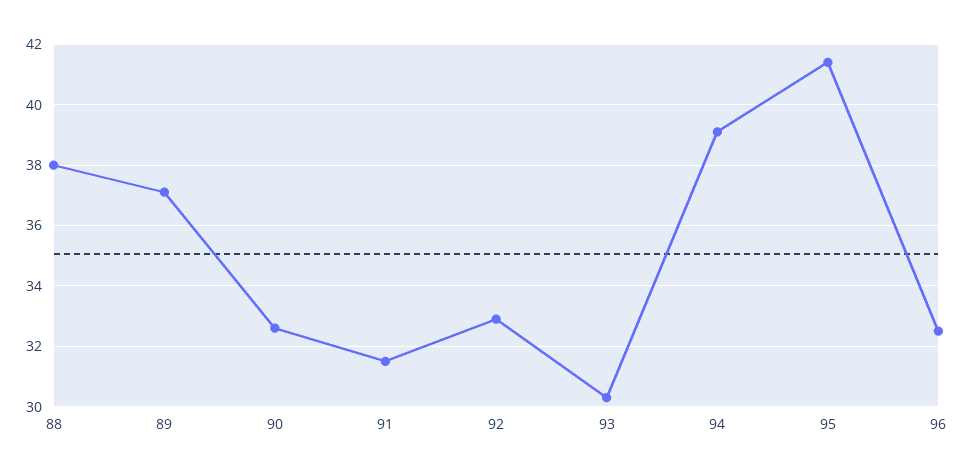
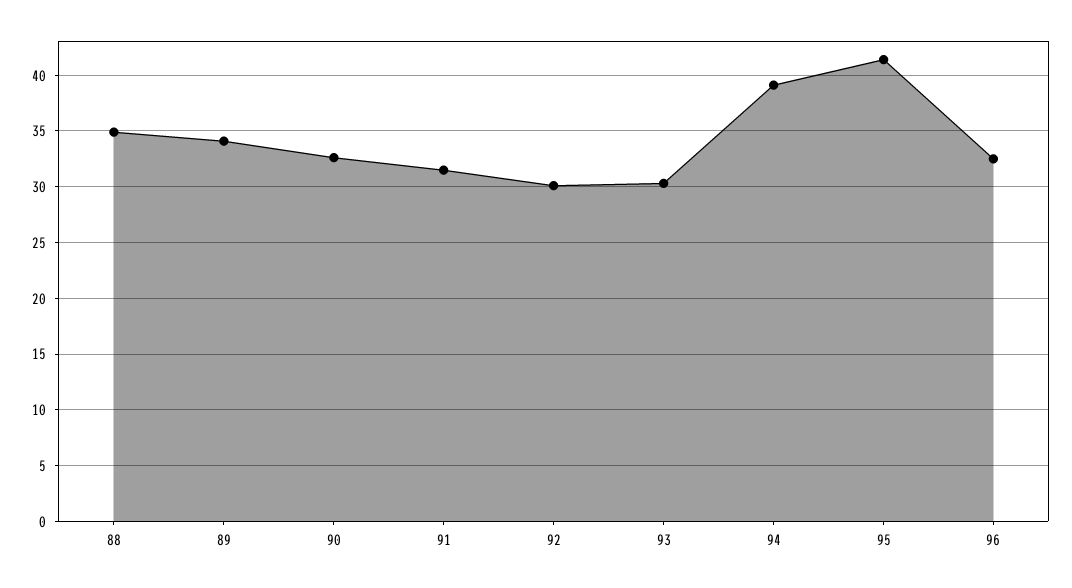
88: 38 -> 35
89: 37 -> 34
92: 33 -> 30

